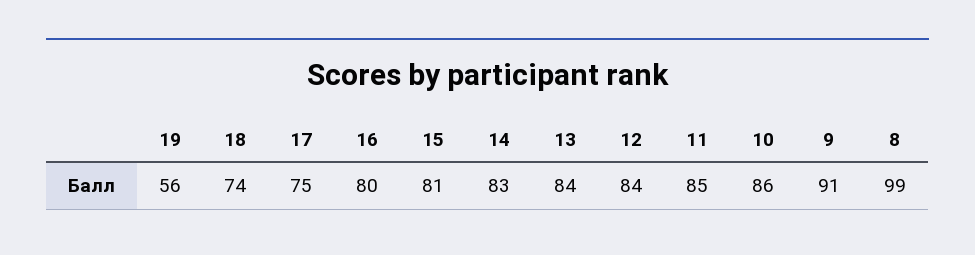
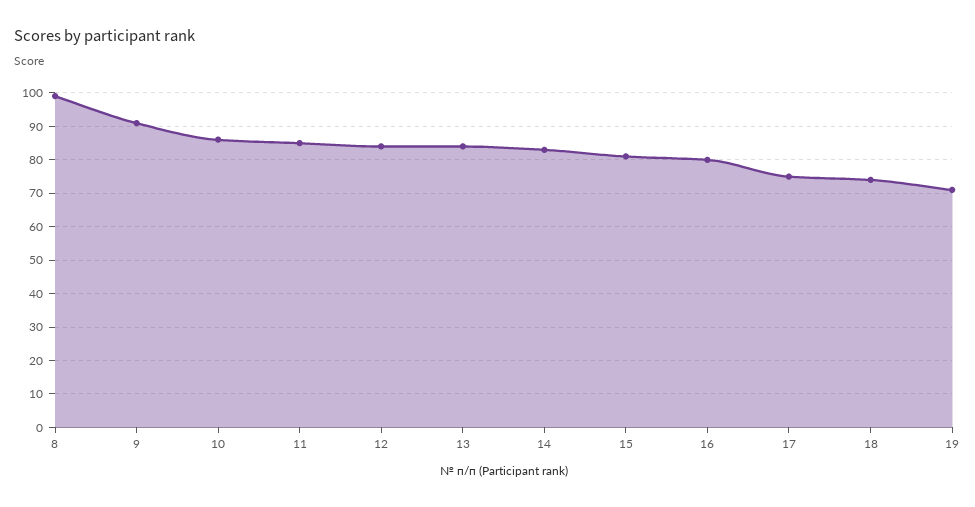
19: 56 -> 70

